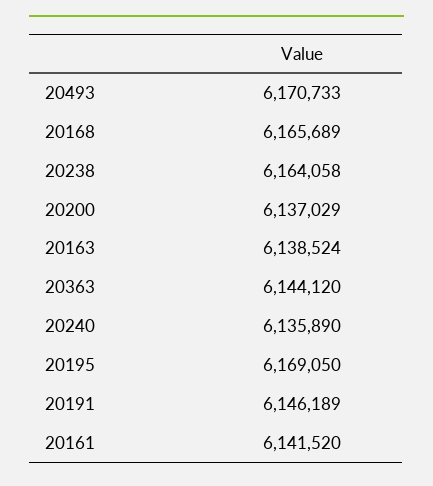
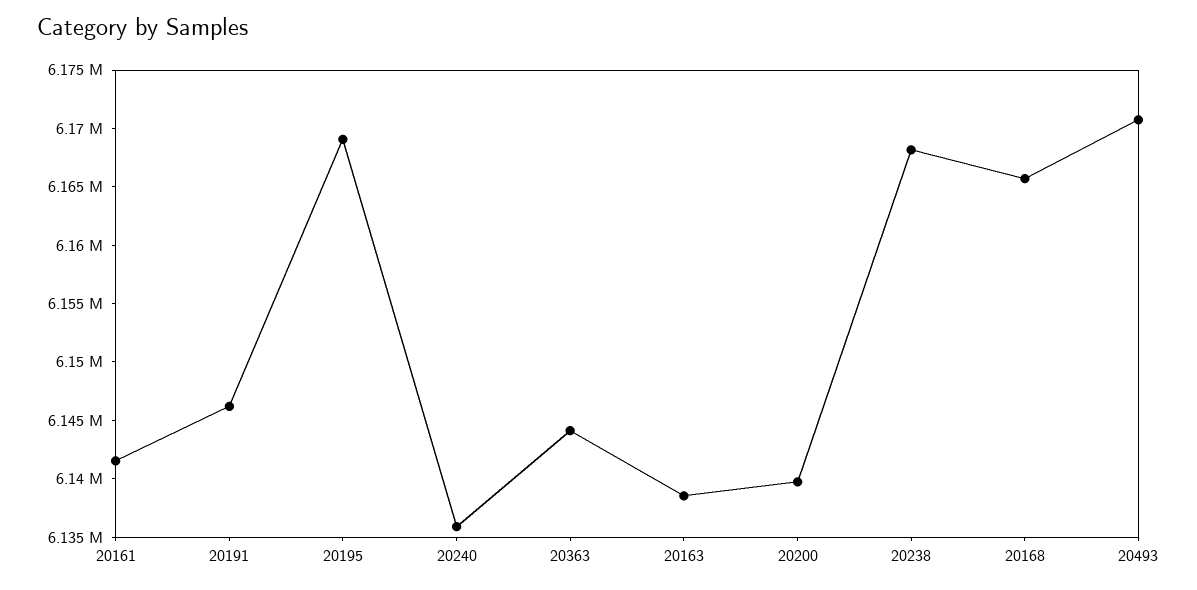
20238: 6164058 -> 6168000
20200: 6137029 -> 6140000

